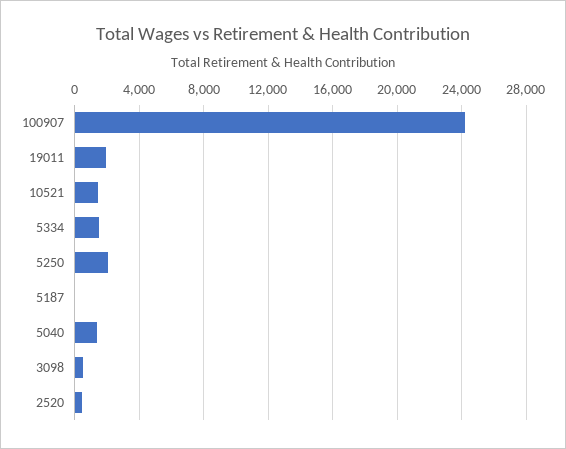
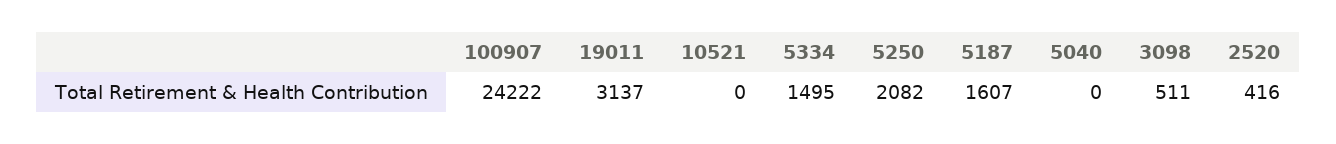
19011: 2000 -> 3137
10521: 1500 -> 0
5187: 0 -> 1607
5040: 1500 -> 0

